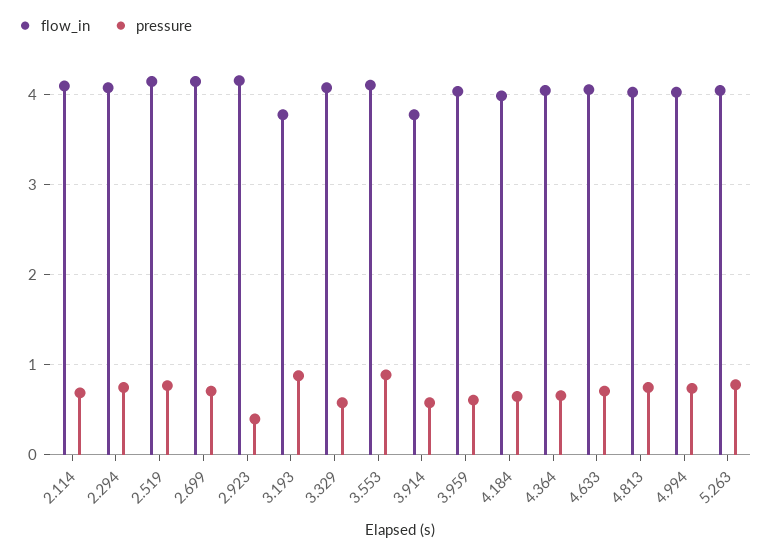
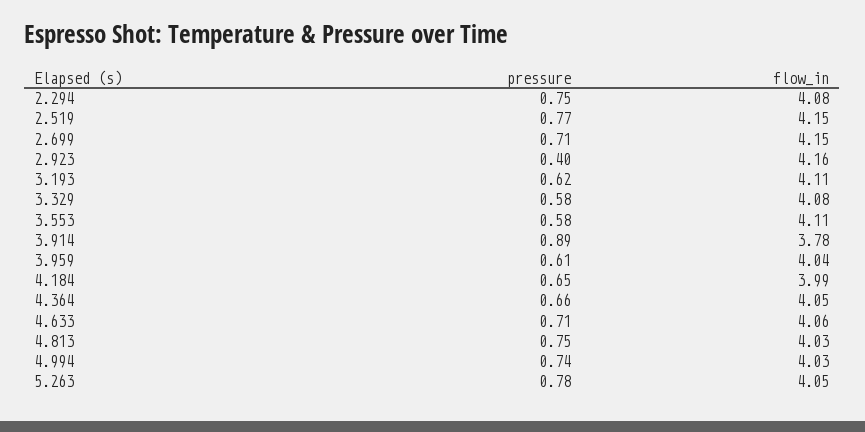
flow_in, 2.114: 4.1 -> none
pressure, 2.114: 0.7 -> none
flow_in, 3.193: 3.8 -> 4.11
pressure, 3.193: 0.9 -> 0.62
pressure, 3.553: 0.9 -> 0.58
pressure, 3.914: 0.6 -> 0.89

